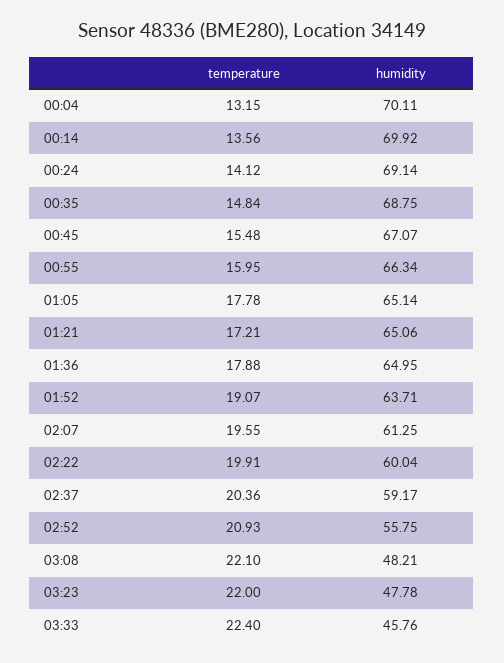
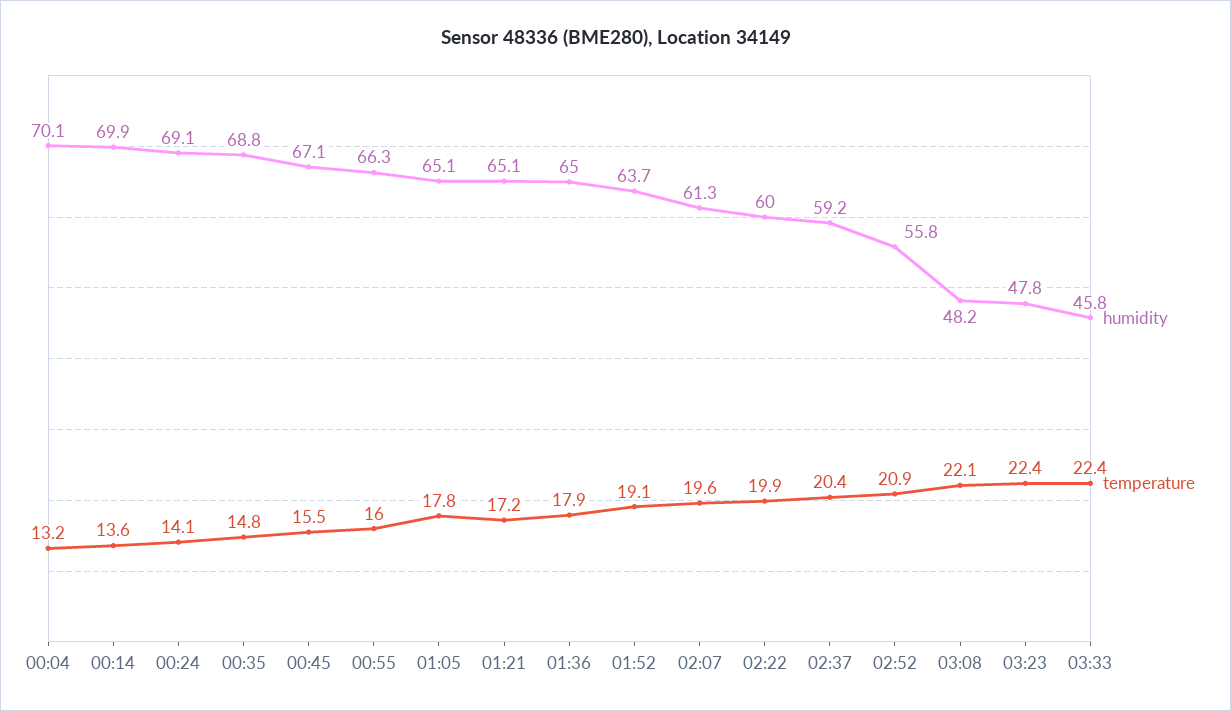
temperature, 03:23: 22 -> 22.4

